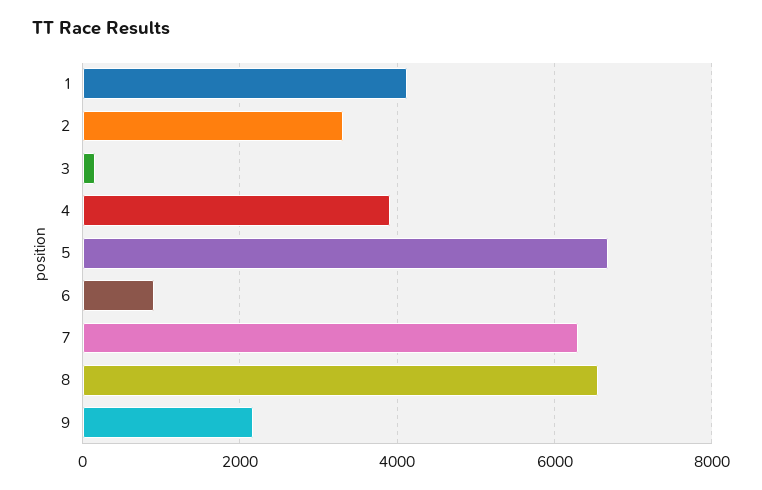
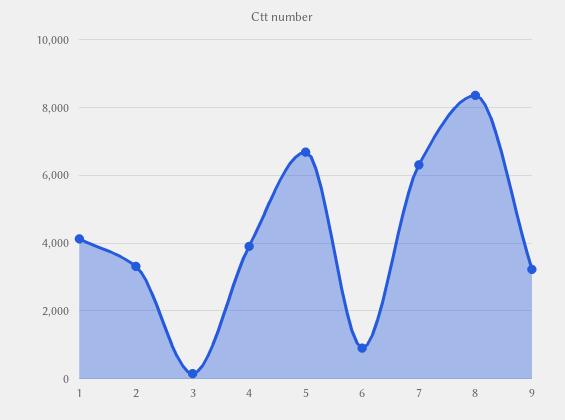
8: 6600 -> 8400
9: 2200 -> 3200

